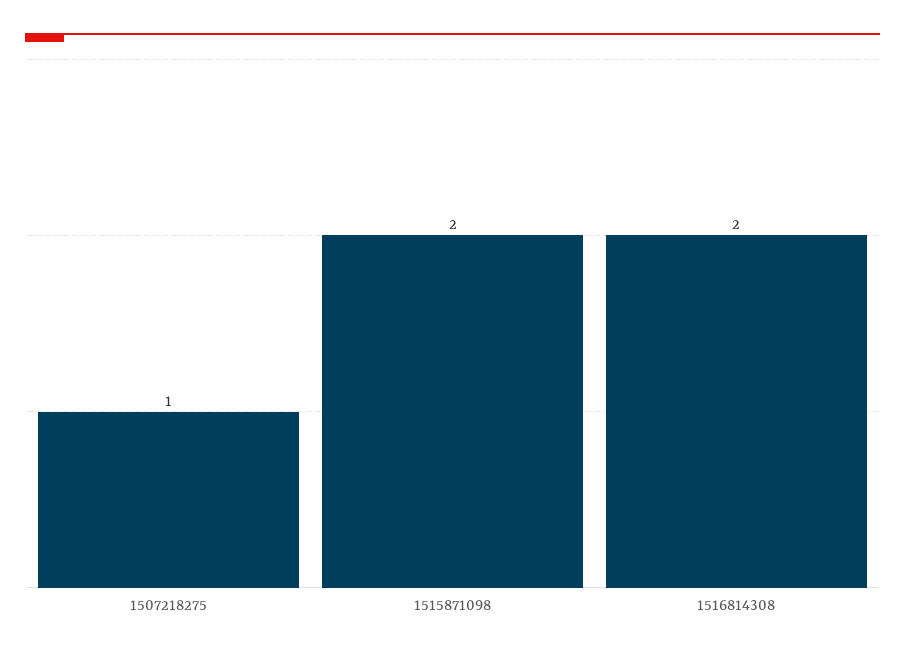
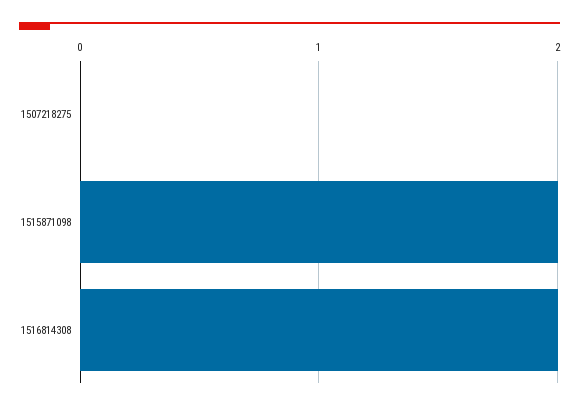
1507218275: 1 -> 0

